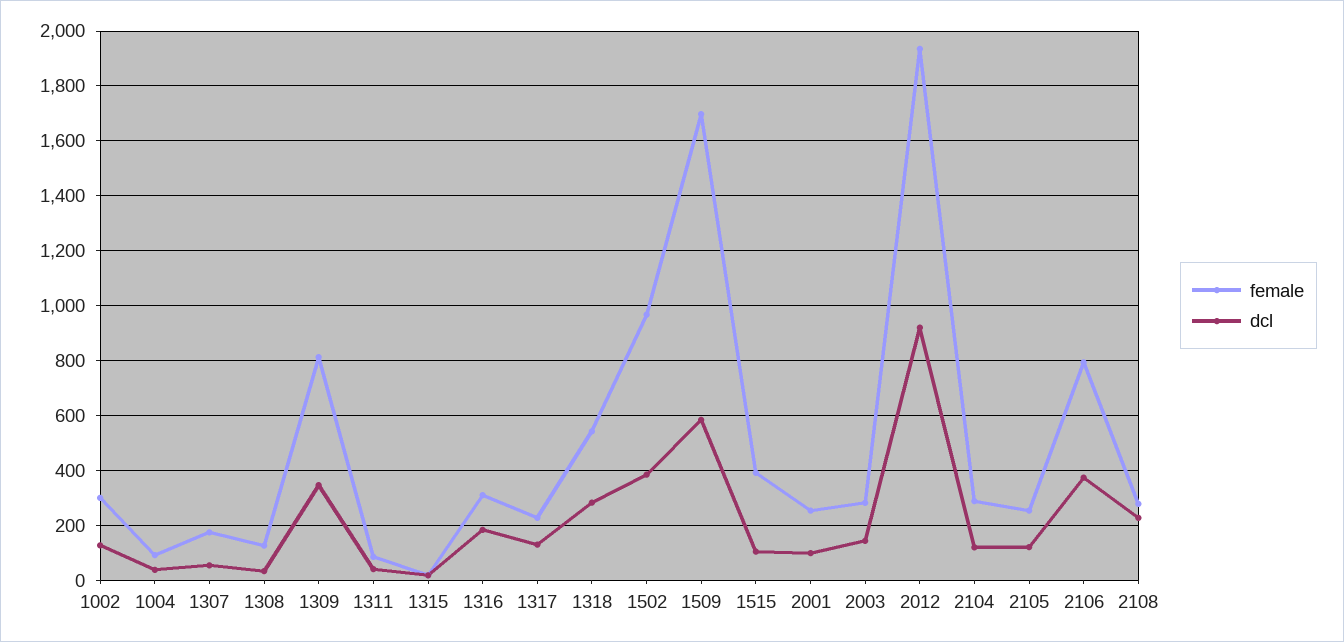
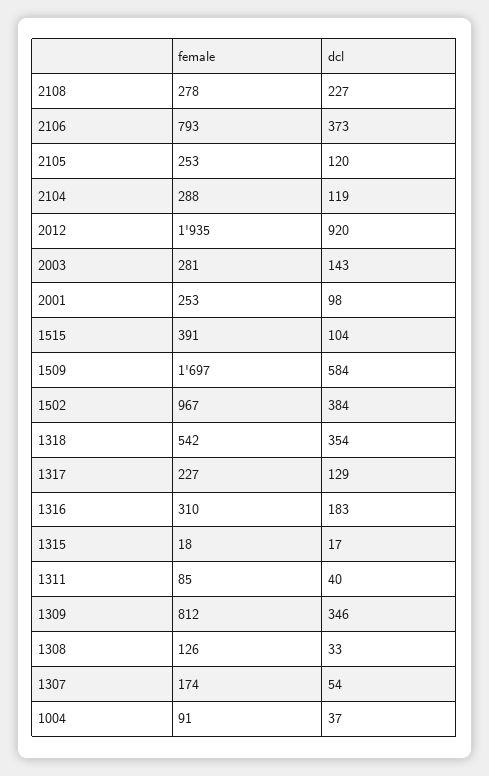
female, 1002: 300 -> none
dcl, 1002: 125 -> none
dcl, 1318: 275 -> 354

